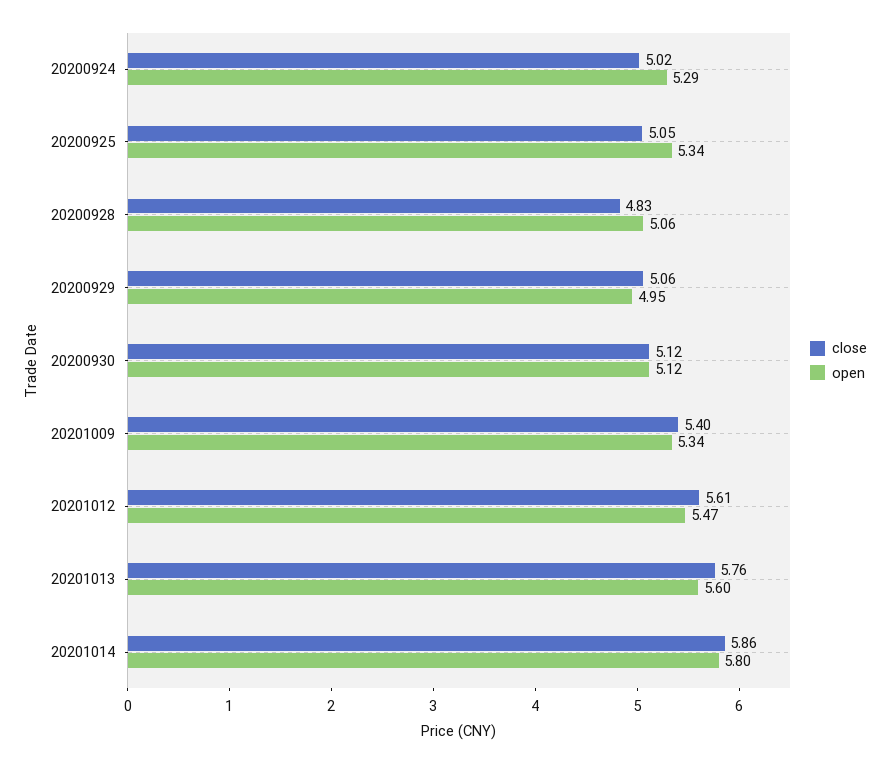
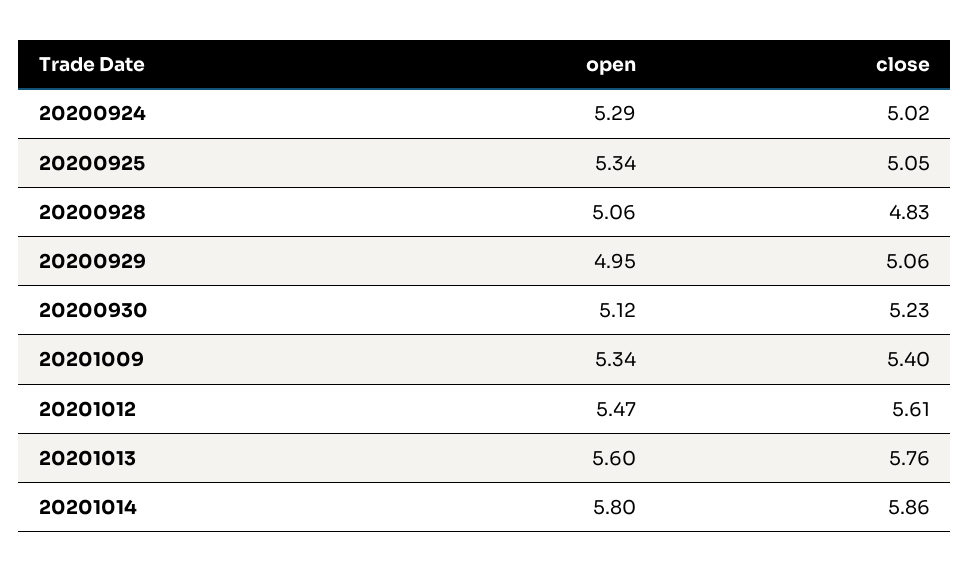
close, 20200930: 5.12 -> 5.23

